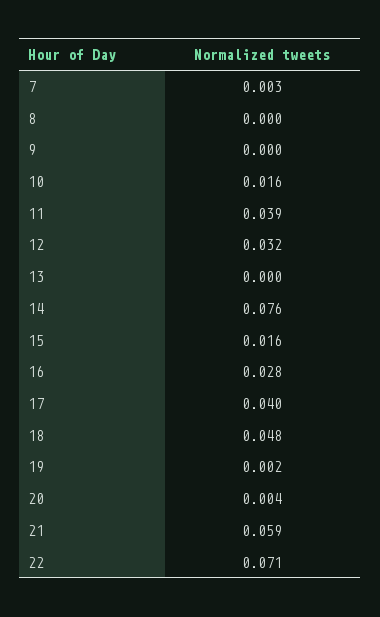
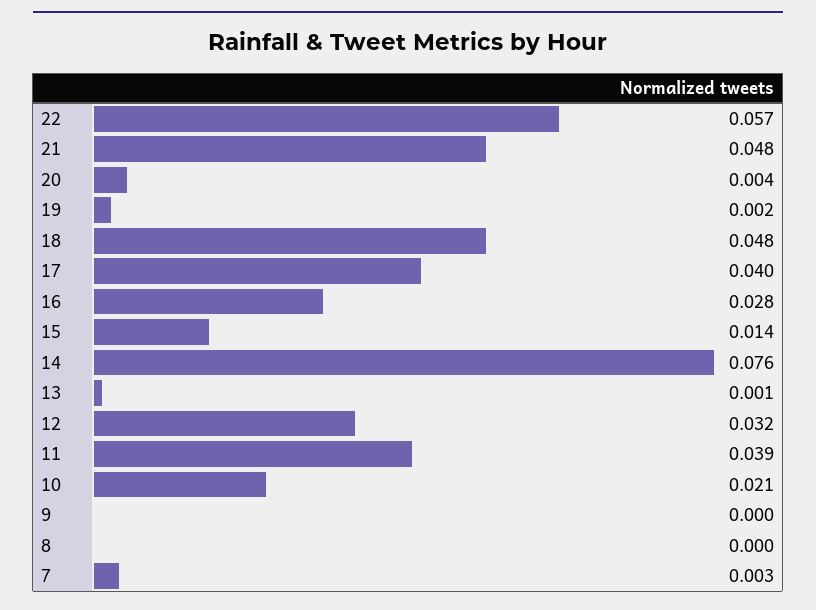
10: 0.016 -> 0.021
13: 0 -> 0.001
15: 0.016 -> 0.014
21: 0.059 -> 0.048
22: 0.071 -> 0.057

